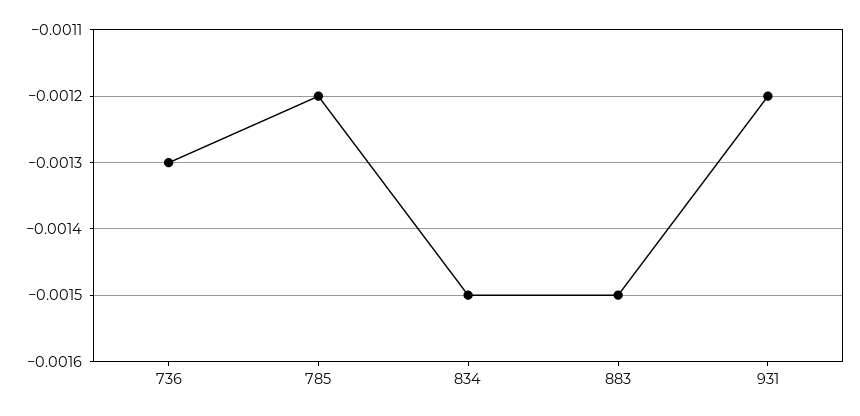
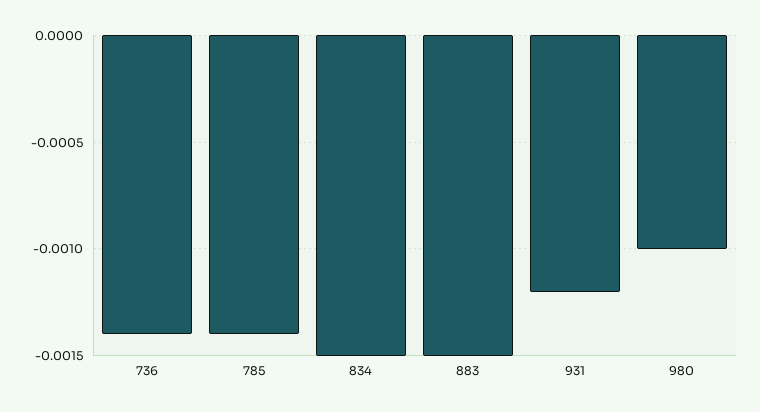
736: -0.0013 -> -0.0014
785: -0.0012 -> -0.0014
980: none -> -0.001

